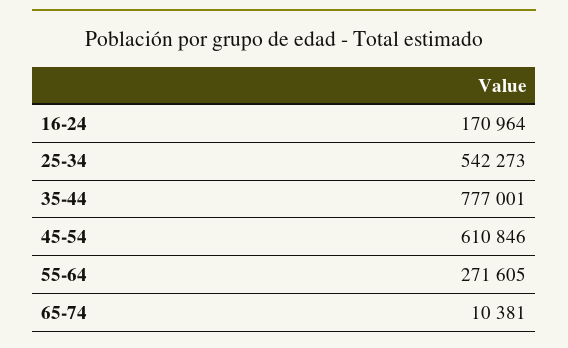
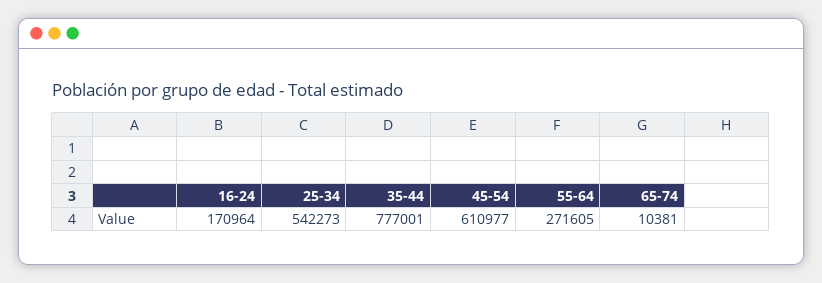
45-54: 610846 -> 610977

